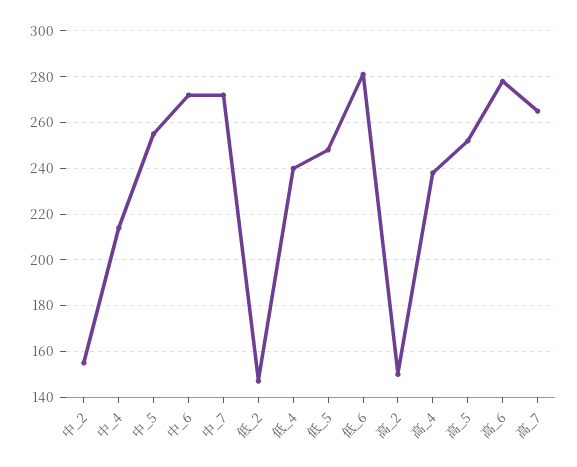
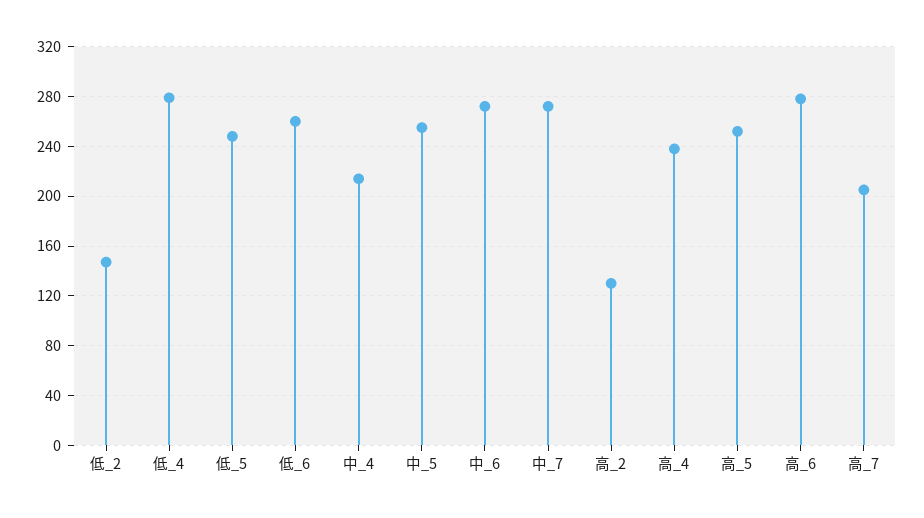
中_2: 155 -> none
低_4: 240 -> 280
低_6: 280 -> 260
高_2: 150 -> 130
高_7: 265 -> 205

